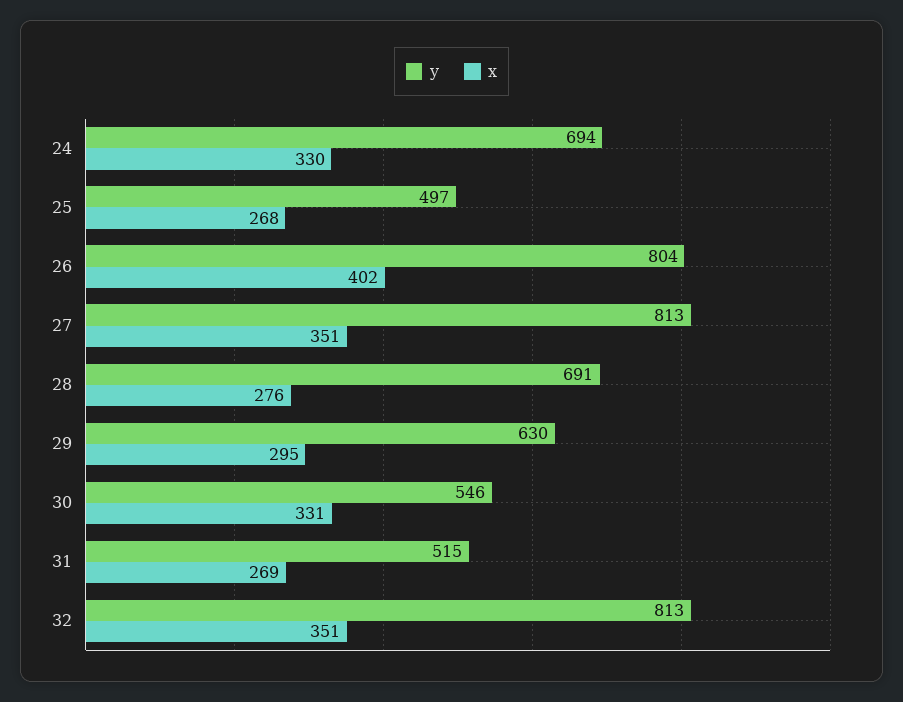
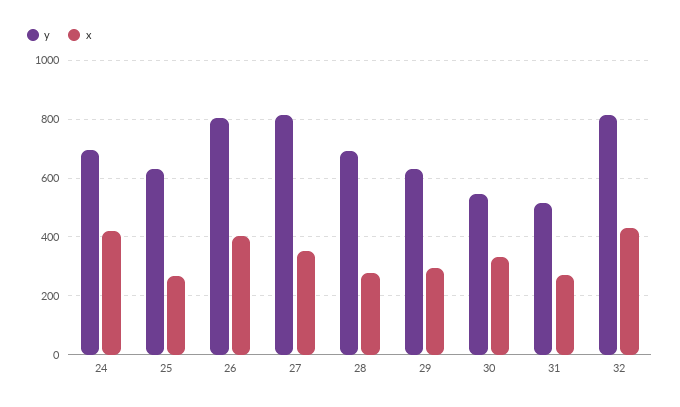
x, 24: 330 -> 425
y, 25: 497 -> 625
x, 32: 351 -> 425

